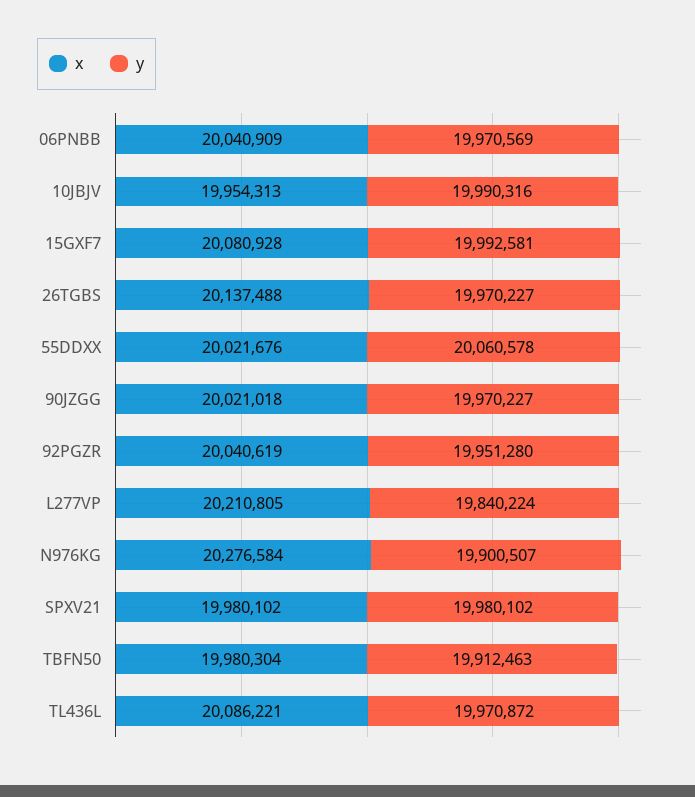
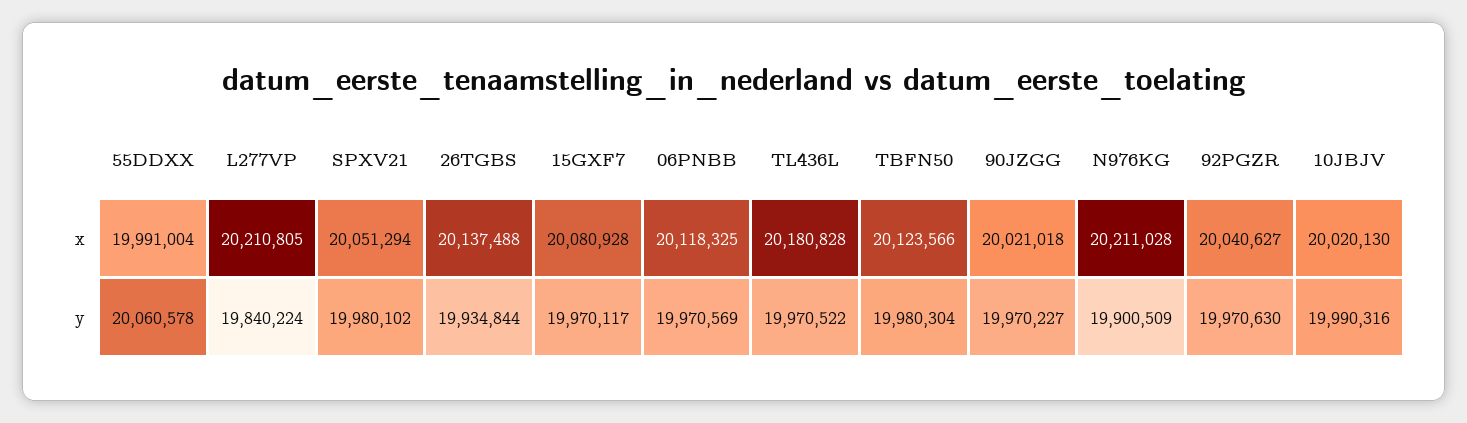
x, 06PNBB: 20040909 -> 20118325
x, 10JBJV: 19954313 -> 20020130
y, 15GXF7: 19992581 -> 19970117
y, 26TGBS: 19970227 -> 19934844
x, 55DDXX: 20021676 -> 19991004
x, 92PGZR: 20040619 -> 20040627
y, 92PGZR: 19951280 -> 19970630
x, N976KG: 20276584 -> 20211028
y, N976KG: 19900507 -> 19900509
x, SPXV21: 19980102 -> 20051294
x, TBFN50: 19980304 -> 20123566
y, TBFN50: 19912463 -> 19980304
x, TL436L: 20086221 -> 20180828
y, TL436L: 19970872 -> 19970522

